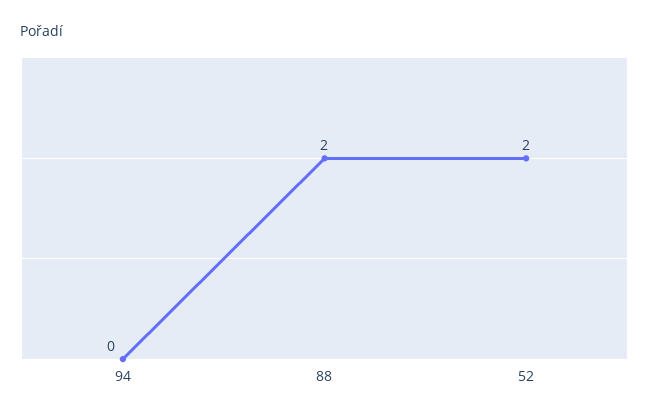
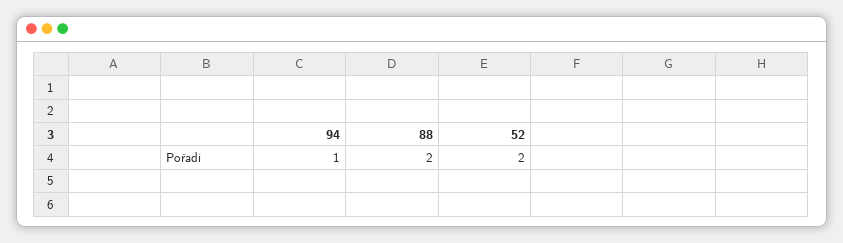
94: 0 -> 1

